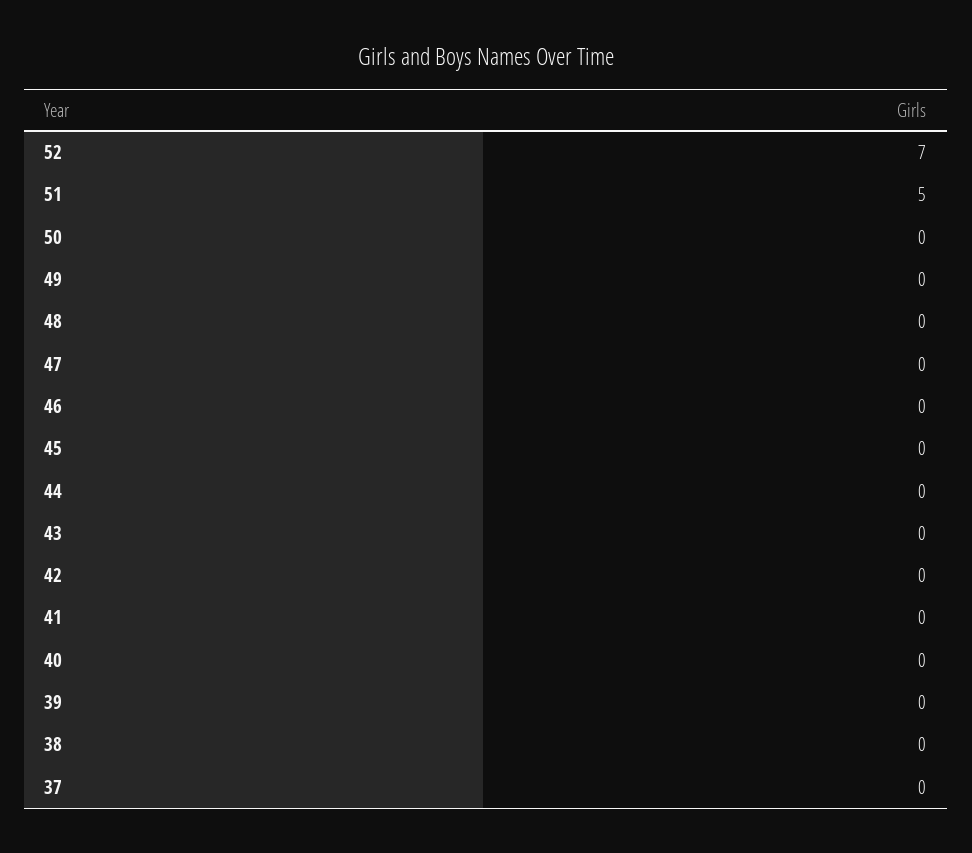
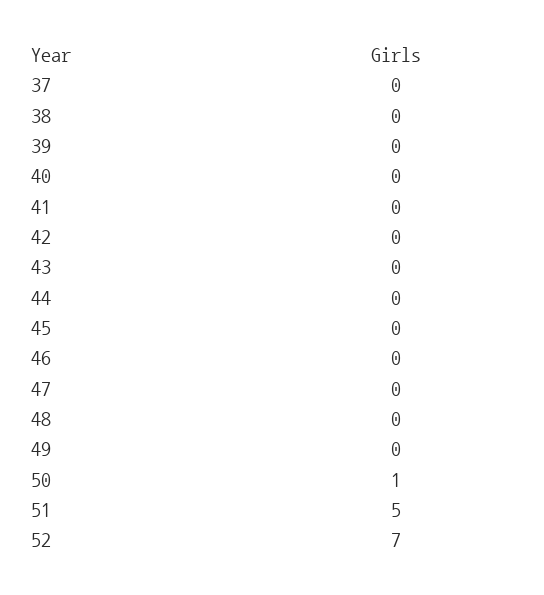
50: 0 -> 1

